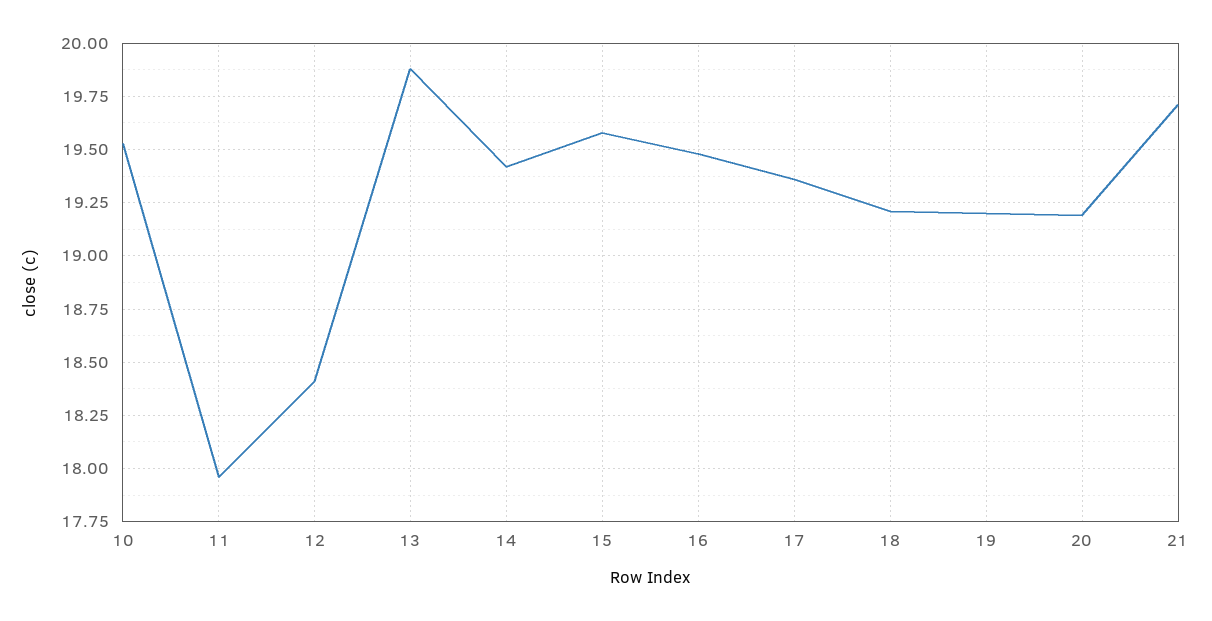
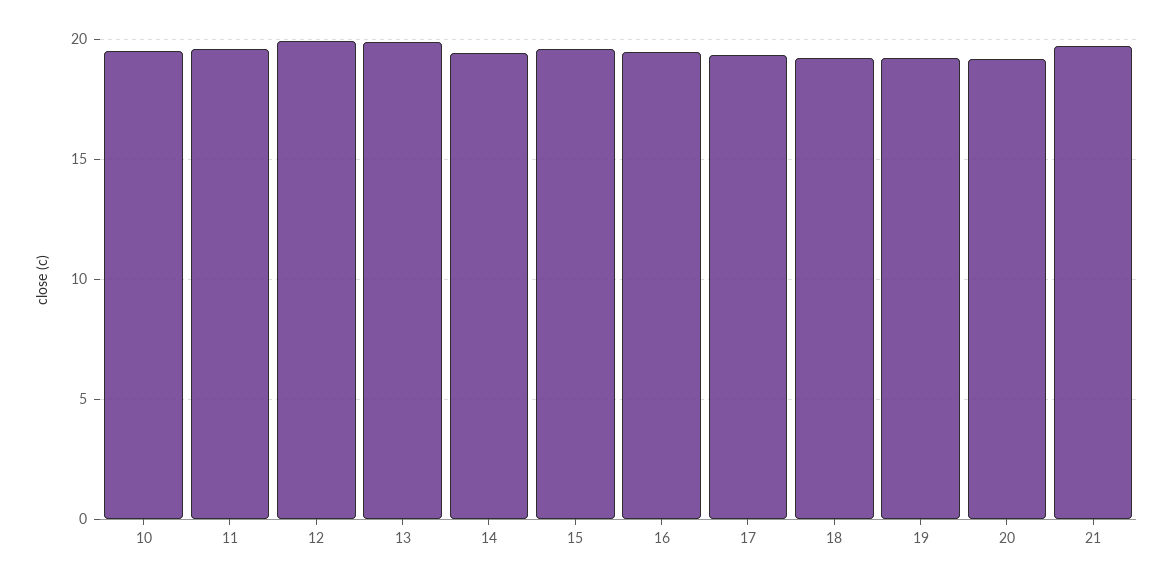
11: 17.95 -> 19.5
12: 18.4 -> 20

